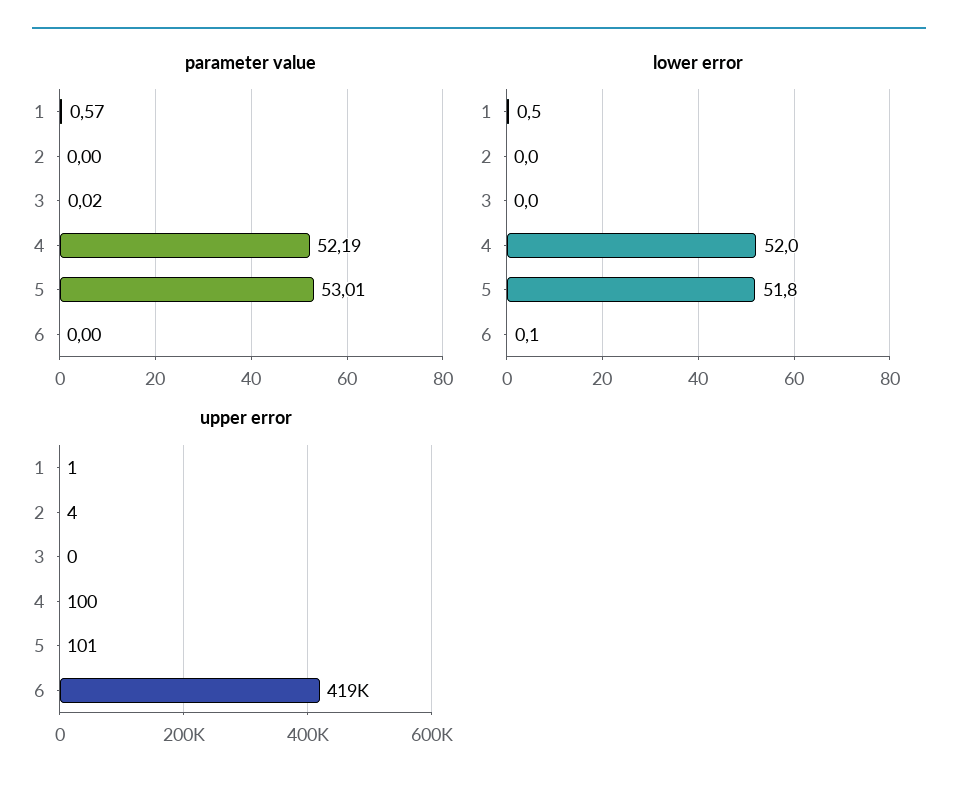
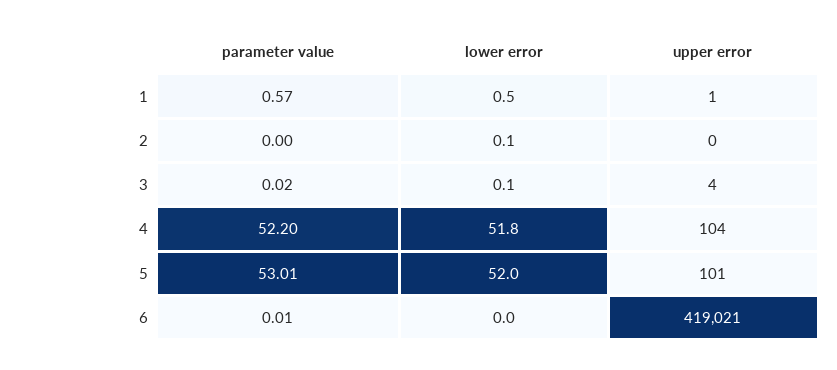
parameter value, 4: 52.19 -> 52.2
parameter value, 6: 0 -> 0.01
lower error, 2: 0 -> 0.1
lower error, 3: 0 -> 0.1
lower error, 4: 52 -> 51.8
lower error, 5: 51.8 -> 52
lower error, 6: 0.1 -> 0
upper error, 2: 4 -> 0
upper error, 3: 0 -> 4
upper error, 4: 100 -> 104

